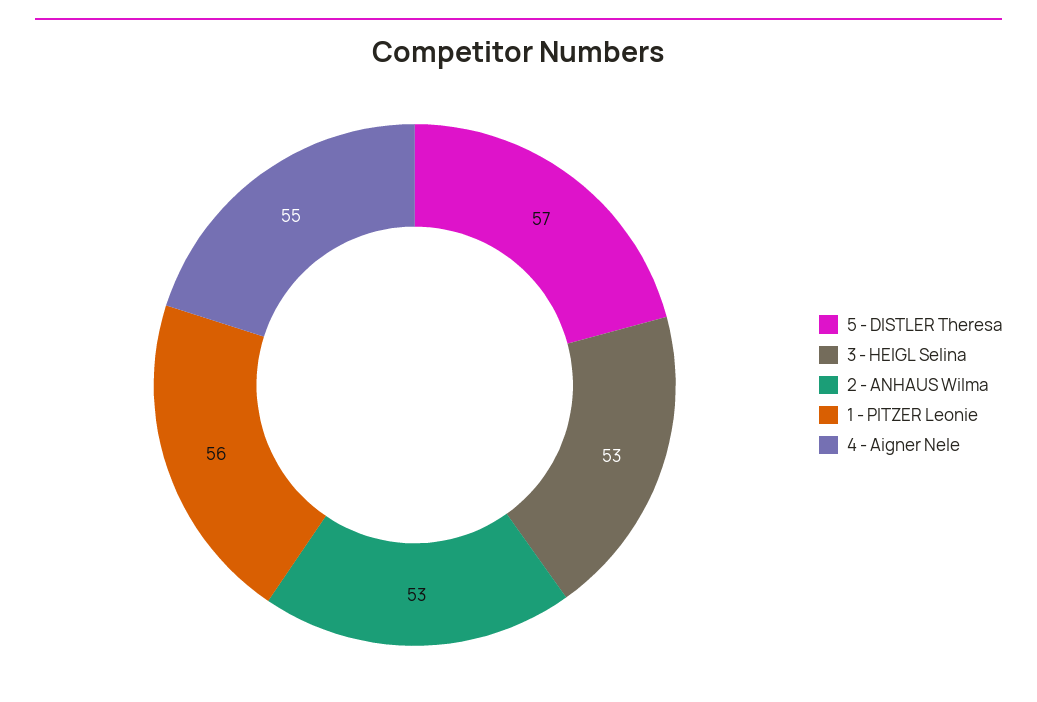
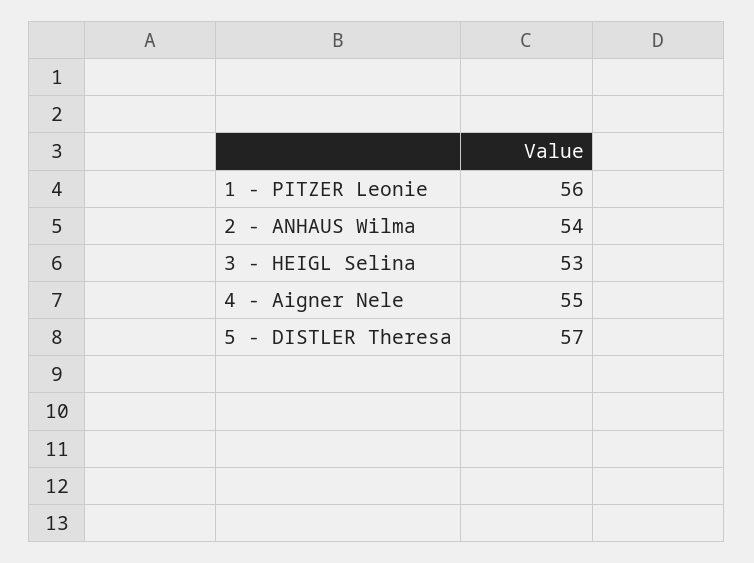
2 - ANHAUS Wilma: 53 -> 54

